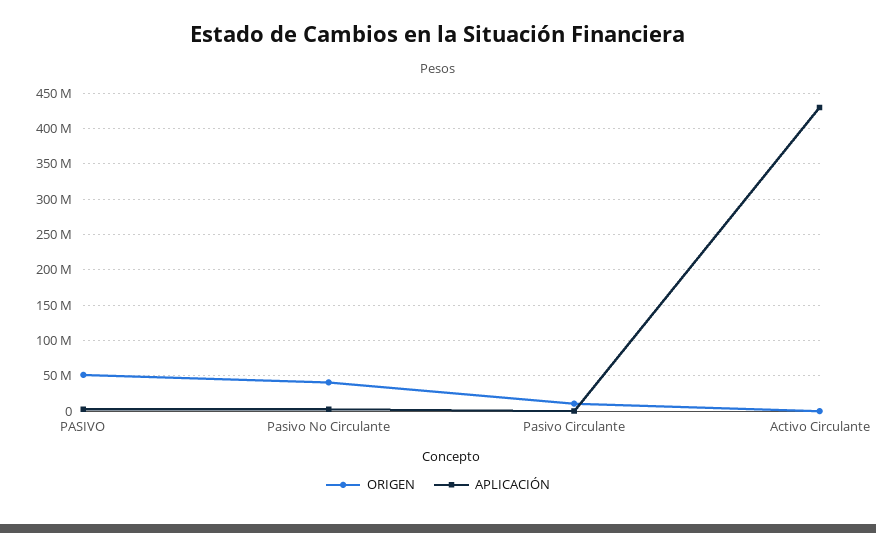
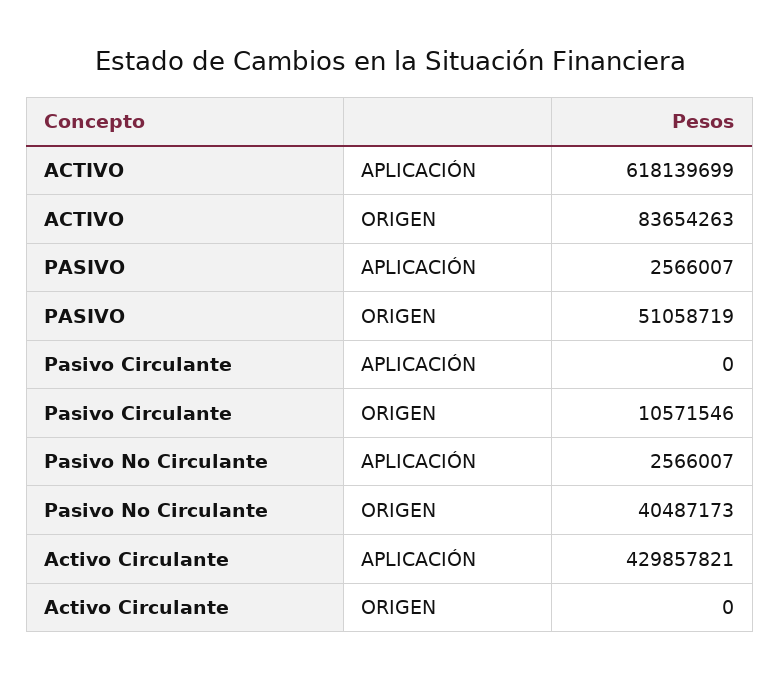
APLICACIÓN, ACTIVO: none -> 618139699
ORIGEN, ACTIVO: none -> 83654263

